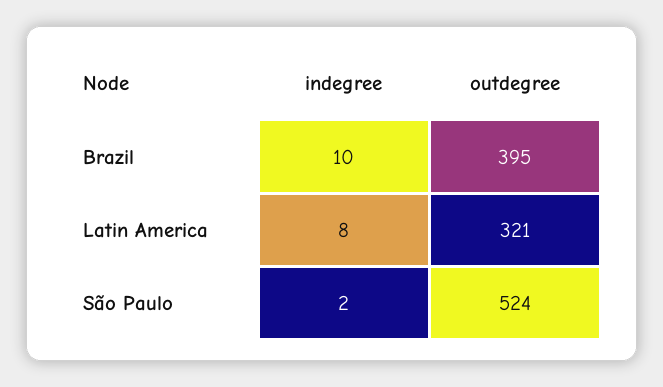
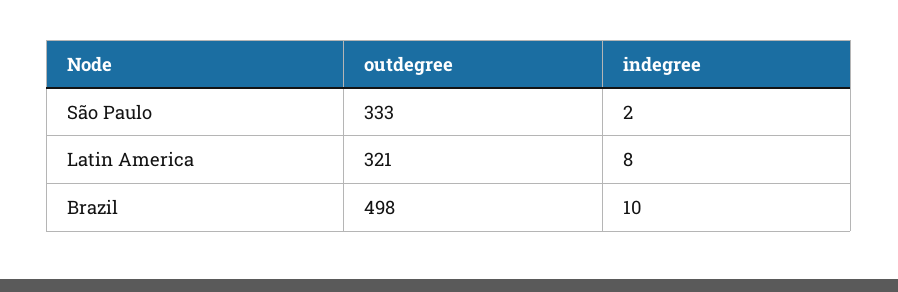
outdegree, Brazil: 395 -> 498
outdegree, São Paulo: 524 -> 333

